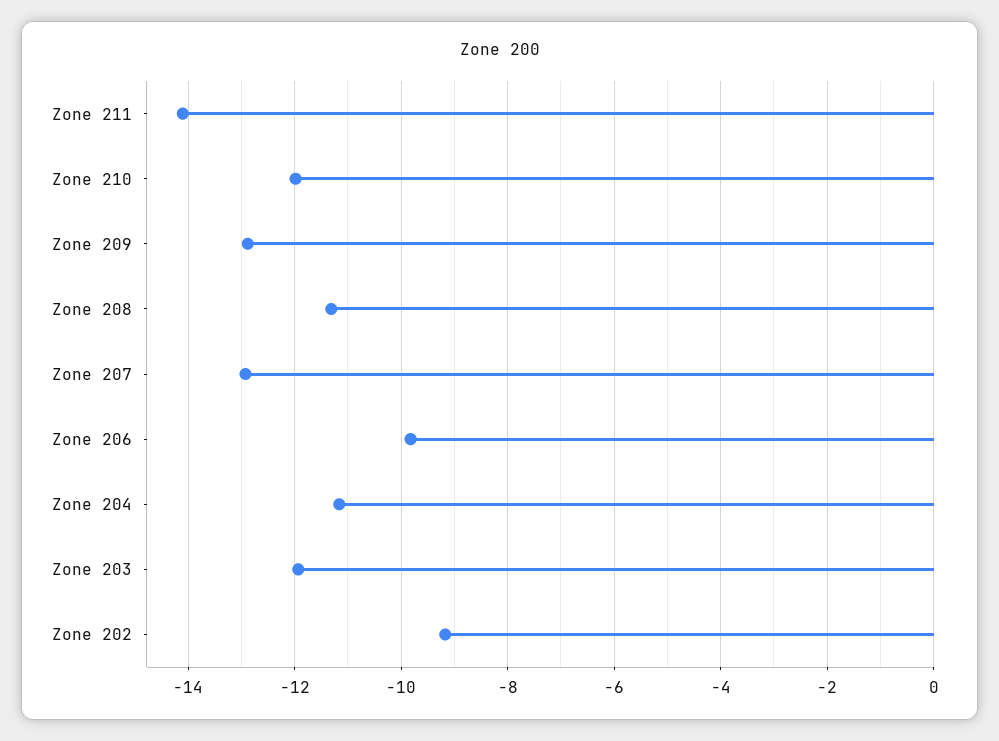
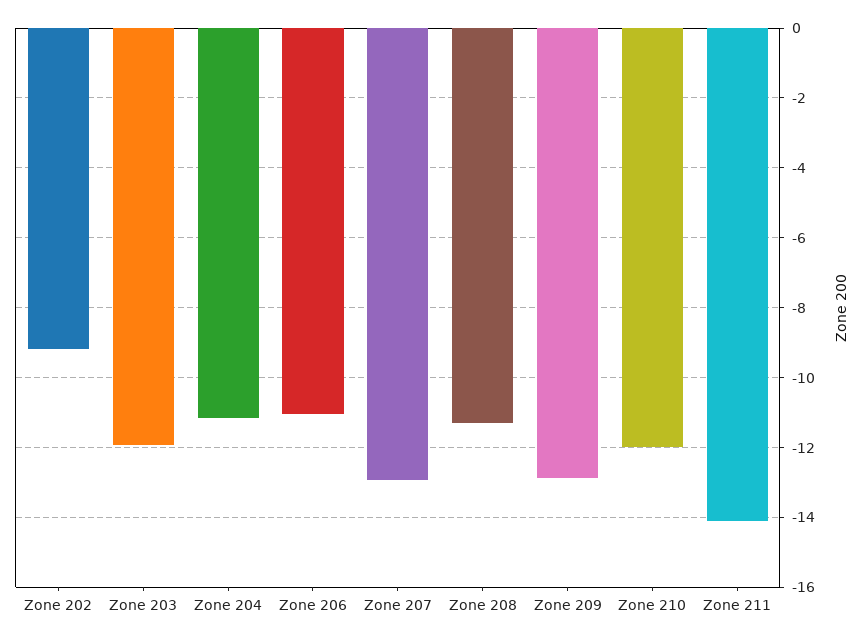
Zone 206: -9.8 -> -11

